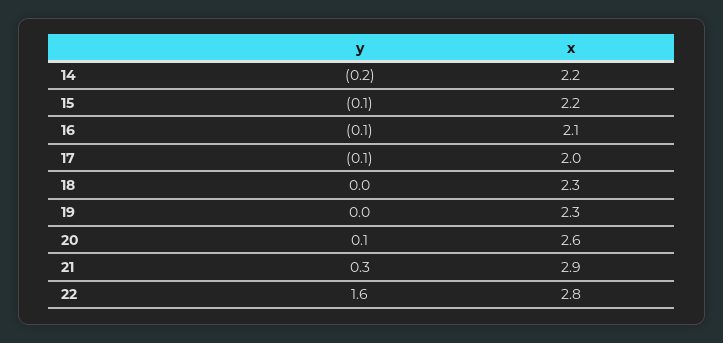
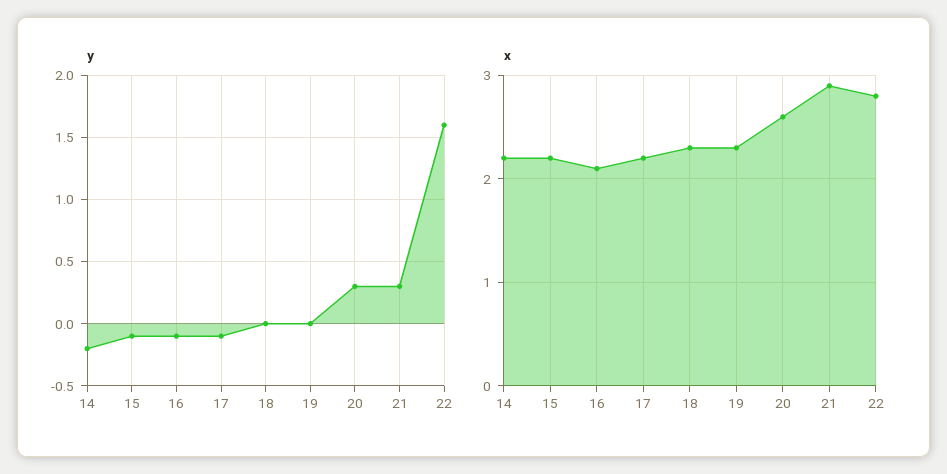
x, 17: 2 -> 2.2
y, 20: 0.1 -> 0.3

